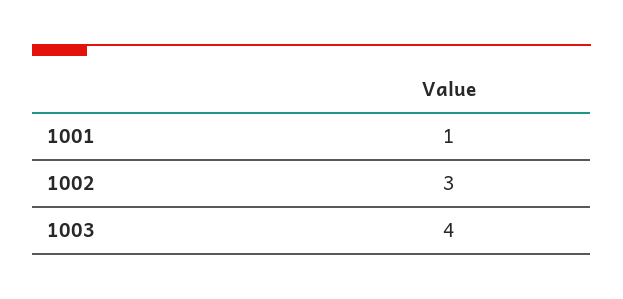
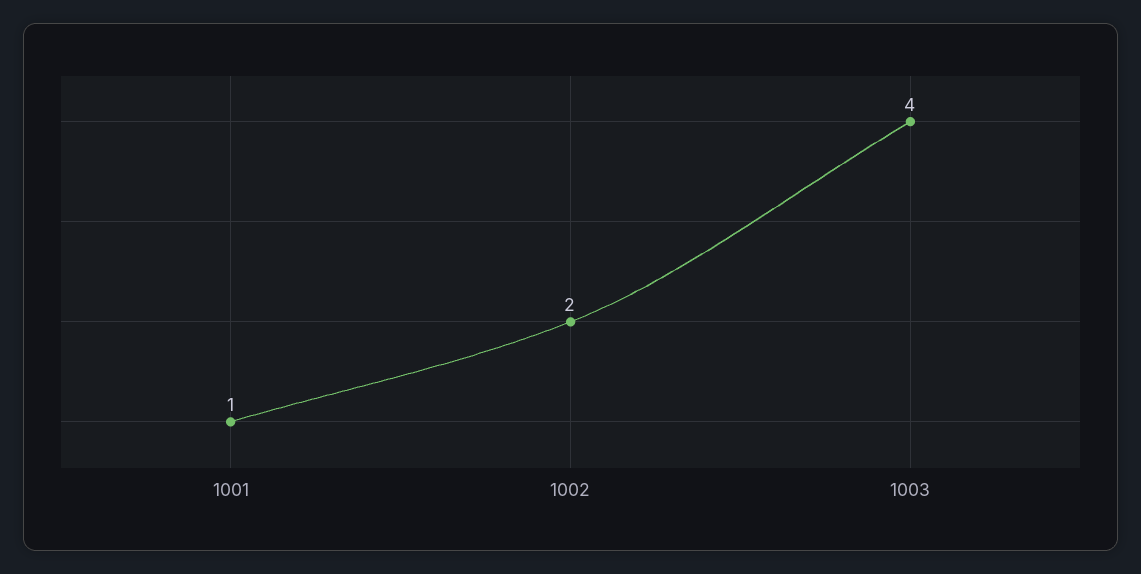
1002: 3 -> 2

